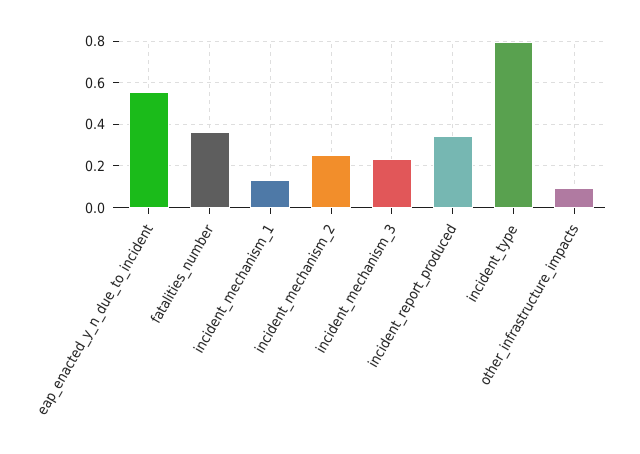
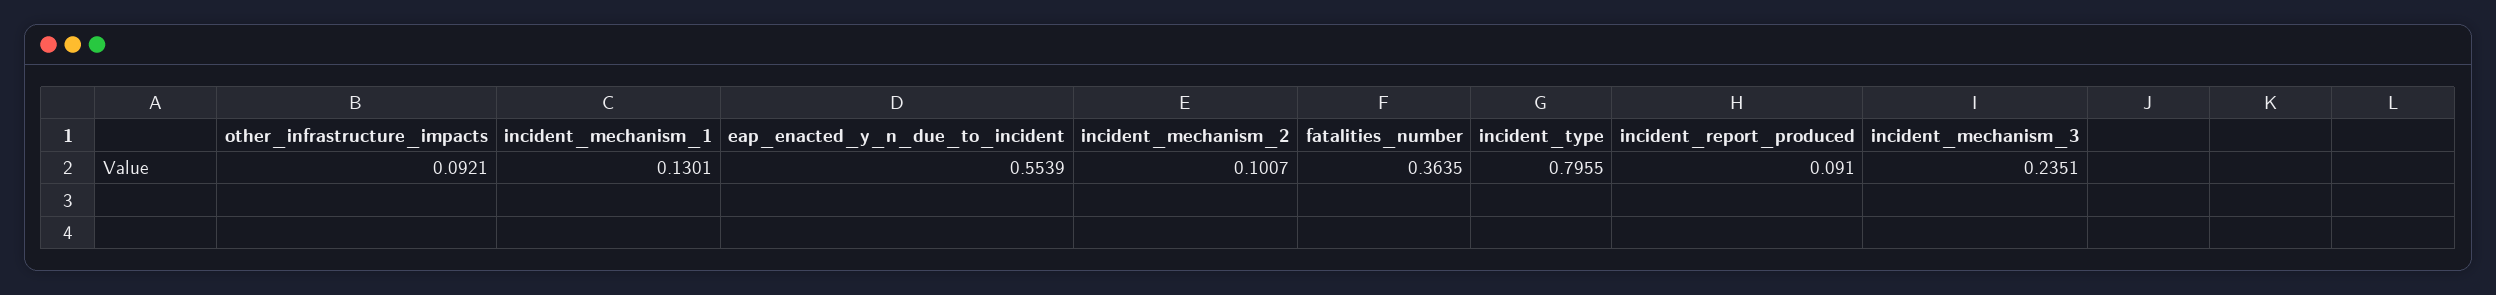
incident_mechanism_2: 0.25 -> 0.1007
incident_report_produced: 0.35 -> 0.091

